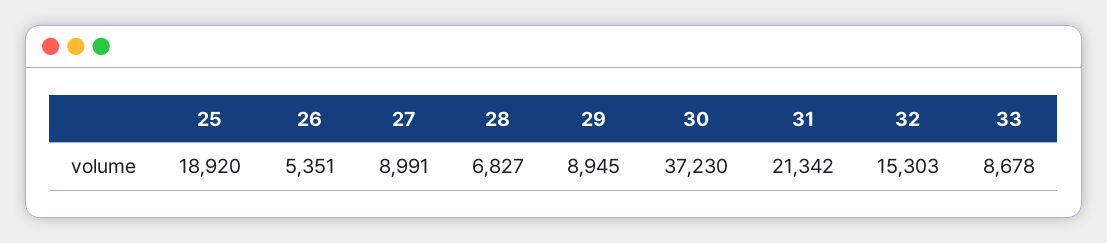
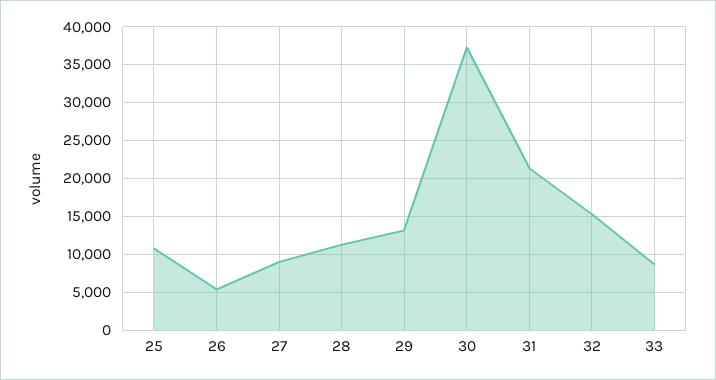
25: 18920 -> 11000
28: 6827 -> 11000
29: 8945 -> 13000

